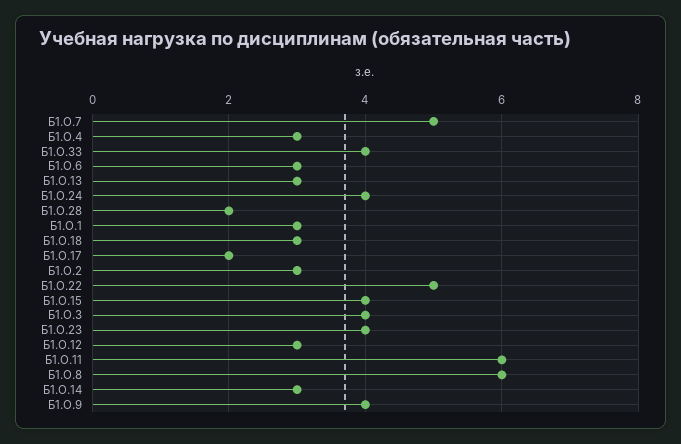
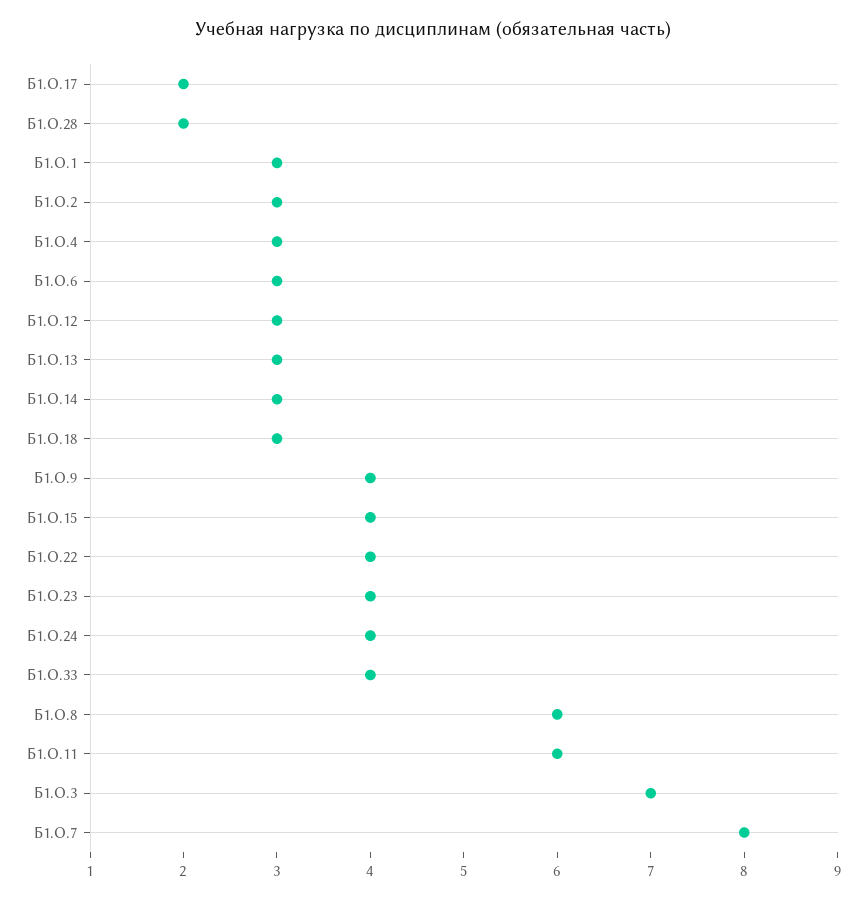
Б1.О.7: 5 -> 8
Б1.О.22: 5 -> 4
Б1.О.3: 4 -> 7

